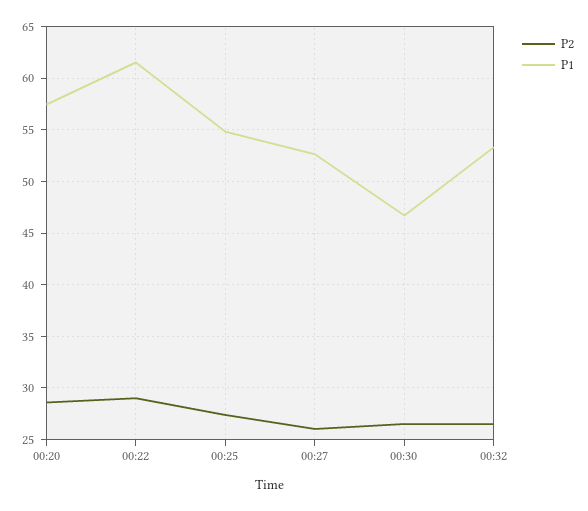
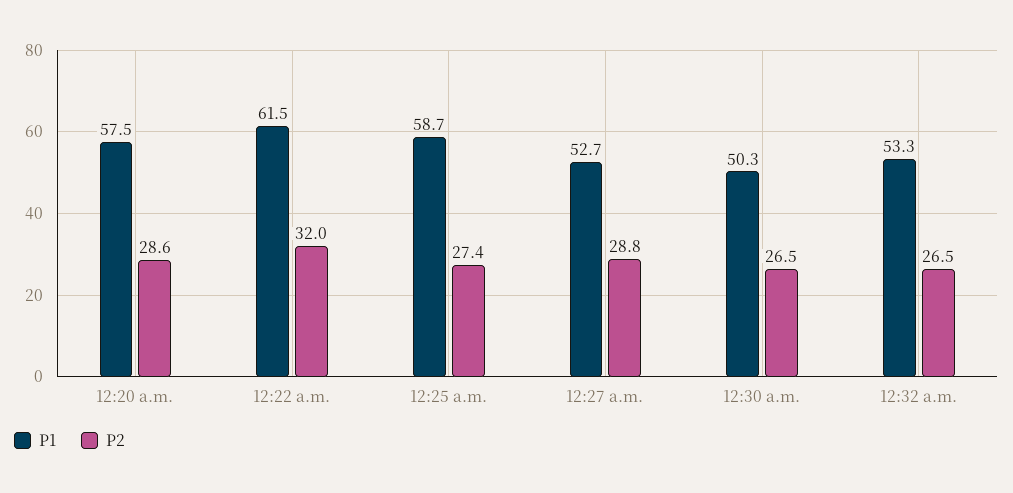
P2, 00:22: 29 -> 32
P1, 00:25: 55 -> 58.7
P2, 00:27: 26 -> 28.8
P1, 00:30: 47 -> 50.3

